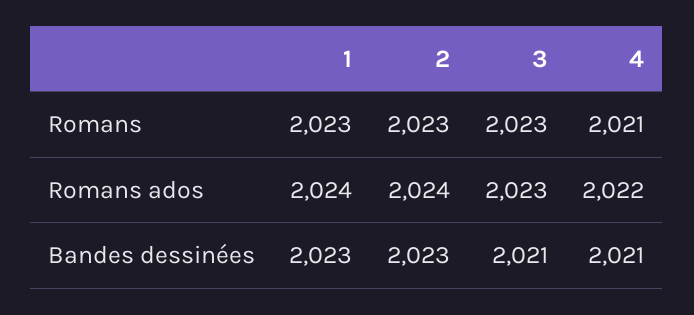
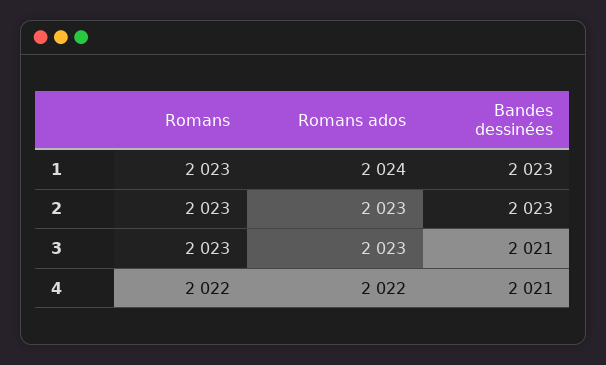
4, Romans: 2021 -> 2022
2, Romans ados: 2024 -> 2023

